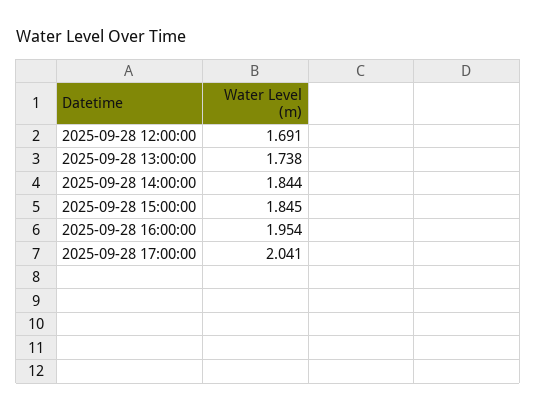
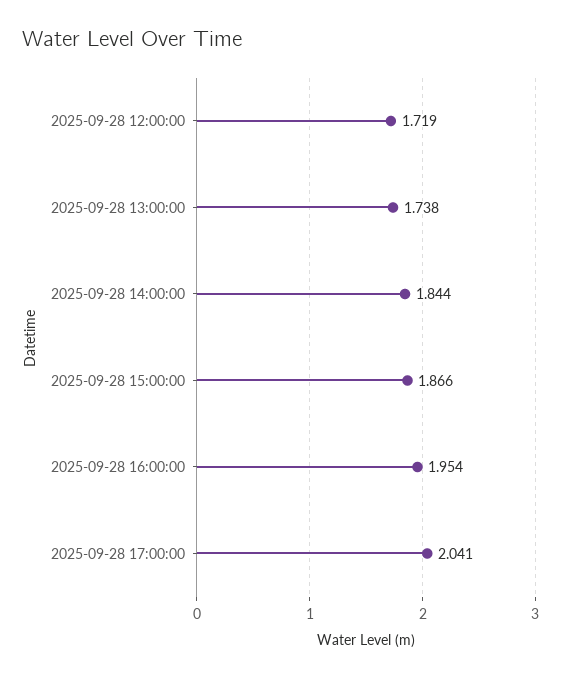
2025-09-28 12:00:00: 1.691 -> 1.719
2025-09-28 15:00:00: 1.845 -> 1.866

